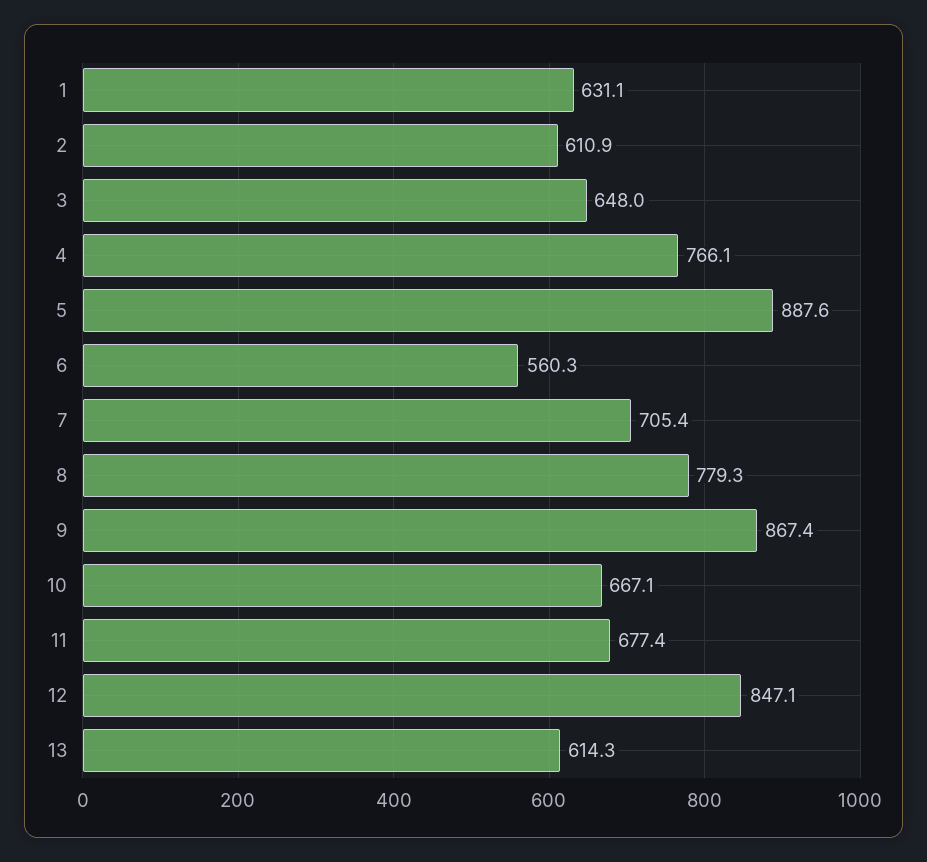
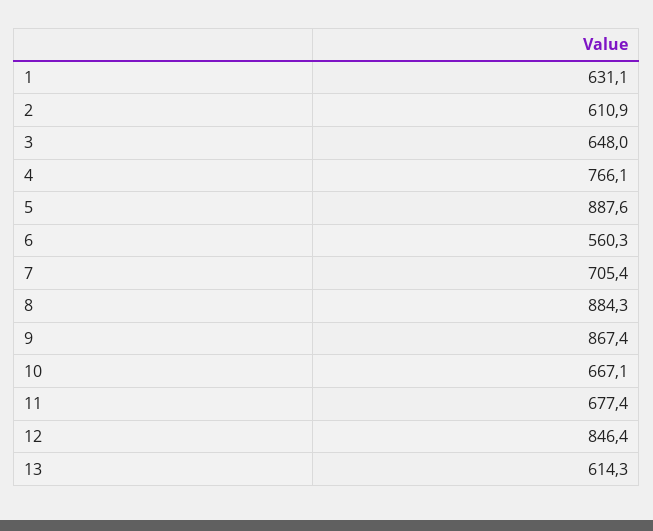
8: 779.3 -> 884.3
12: 847.1 -> 846.4

